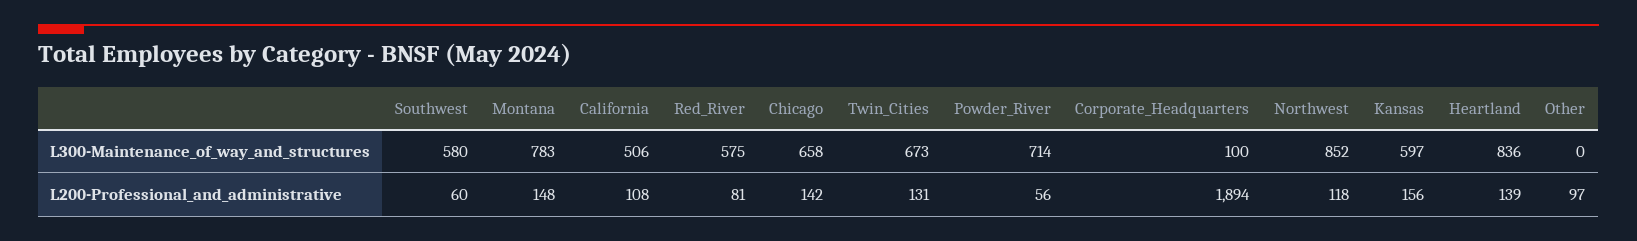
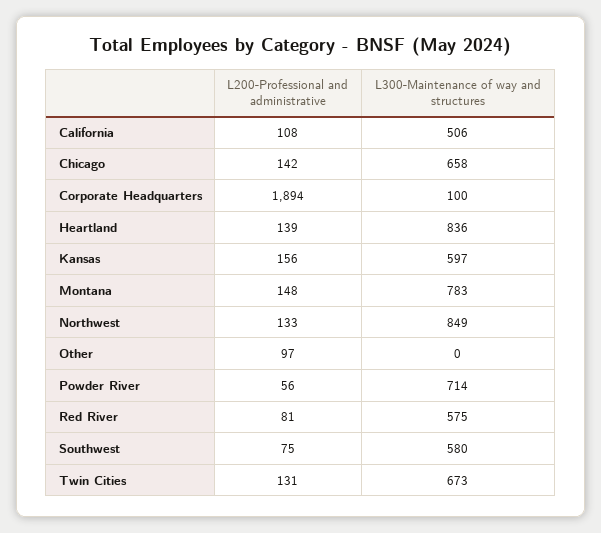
Northwest, L300-Maintenance_of_way_and_structures: 852 -> 849
Southwest, L200-Professional_and_administrative: 60 -> 75
Northwest, L200-Professional_and_administrative: 118 -> 133

